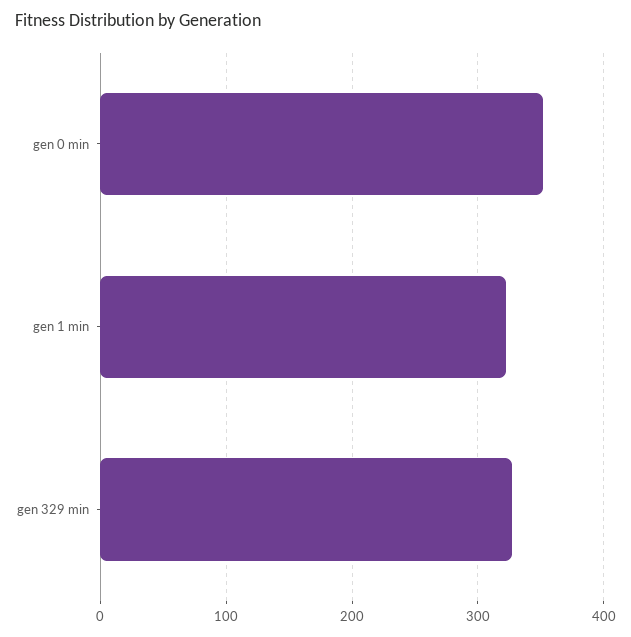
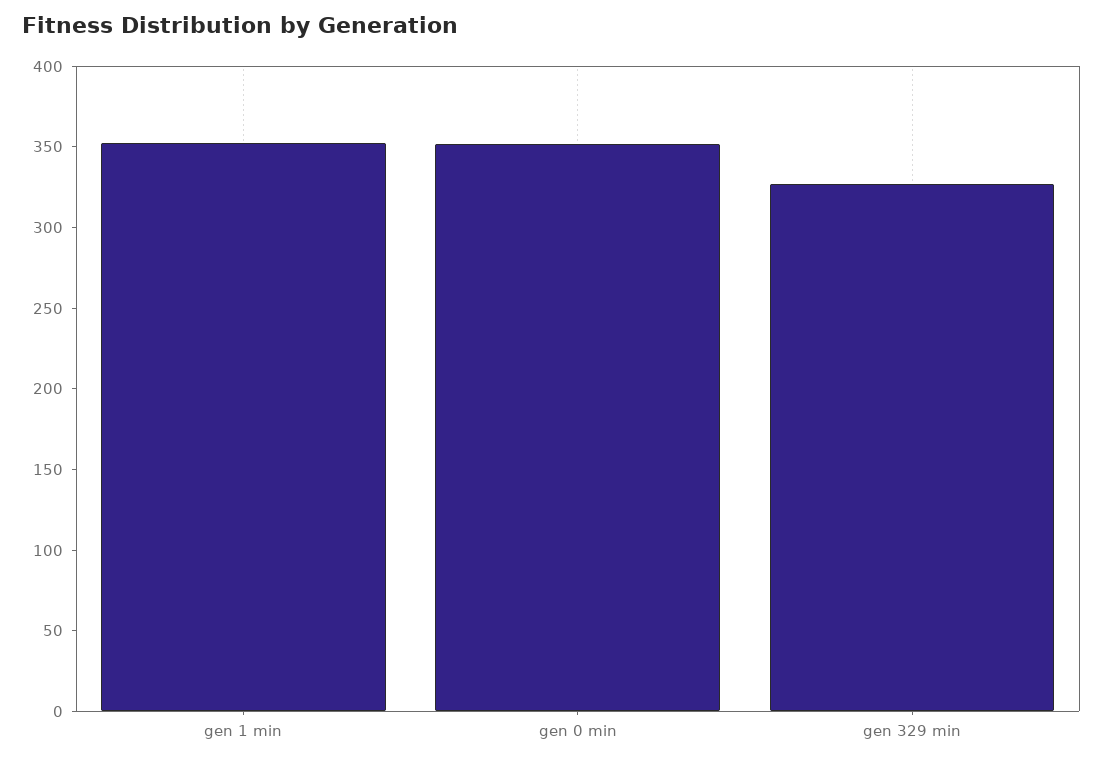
gen 1 min: 320 -> 350

